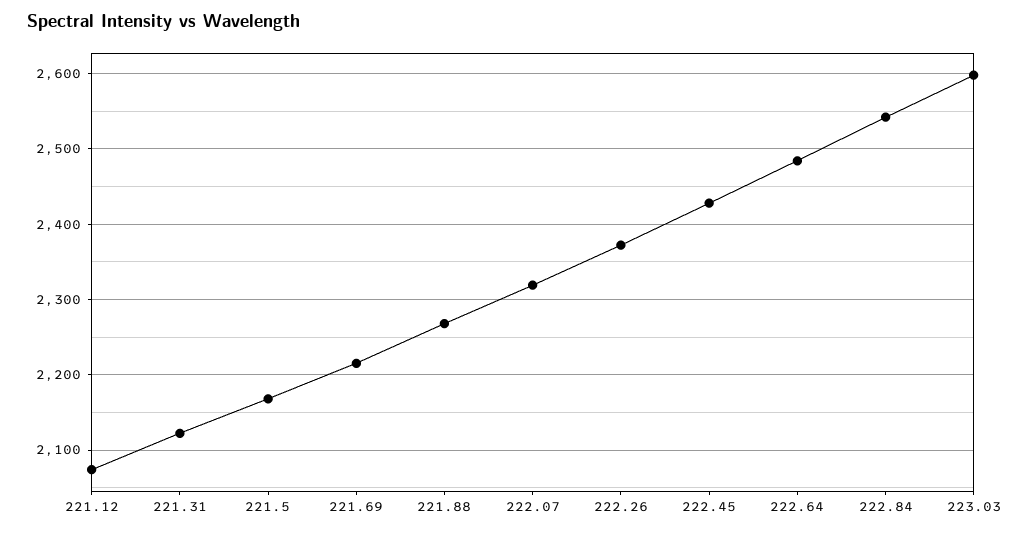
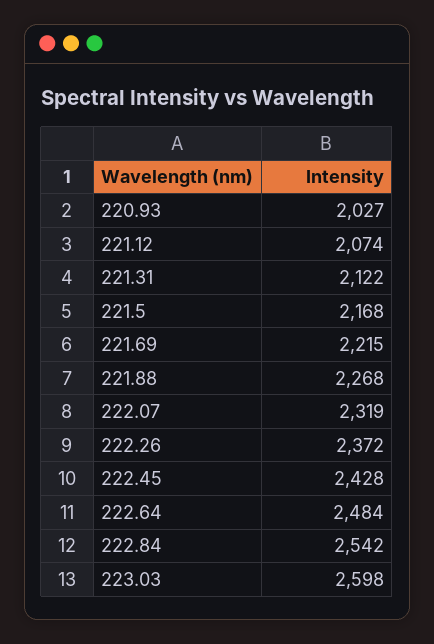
220.93: none -> 2027

